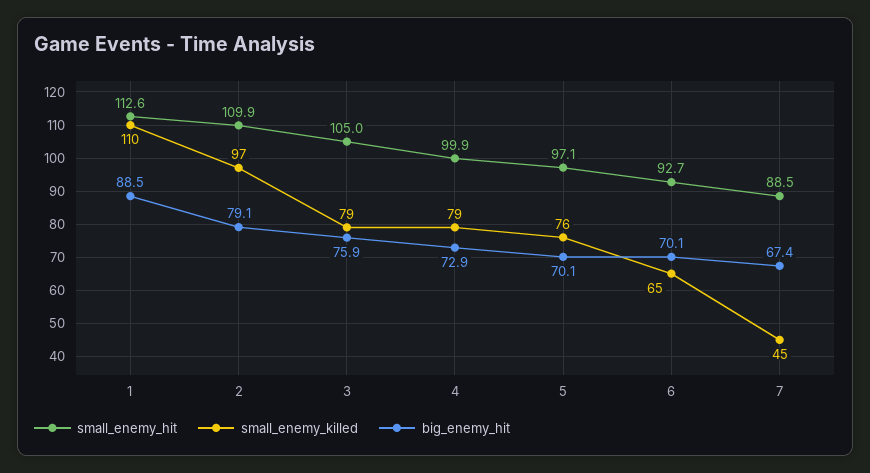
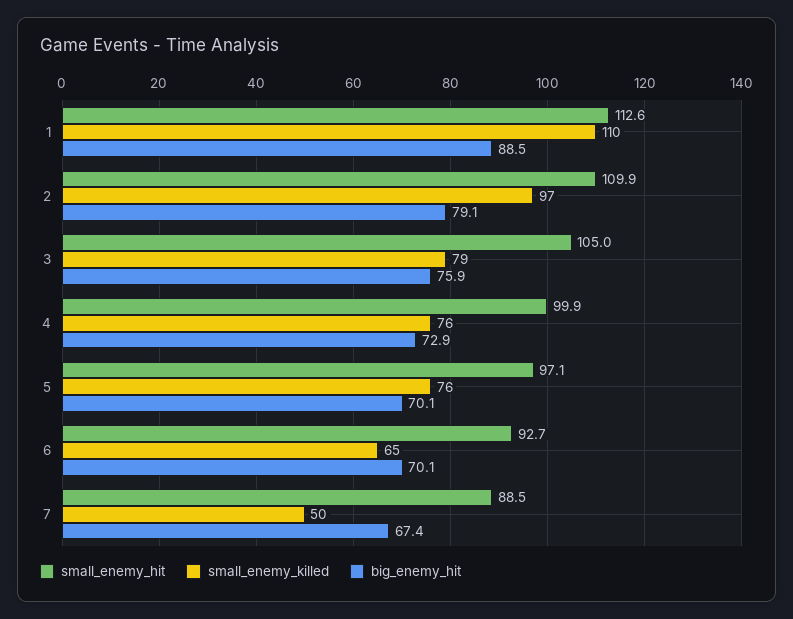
small_enemy_killed, 4: 79 -> 76
small_enemy_killed, 7: 45 -> 50

